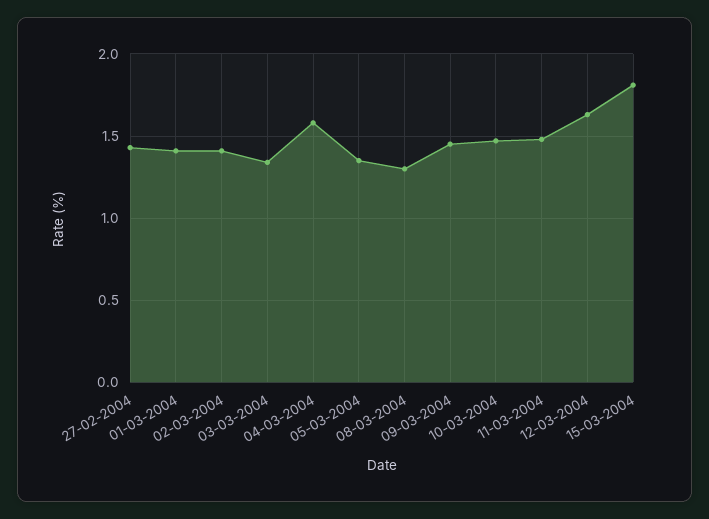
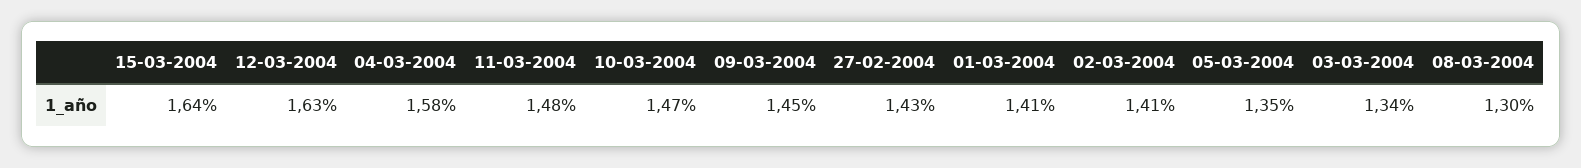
15-03-2004: 1.8 -> 1.64

